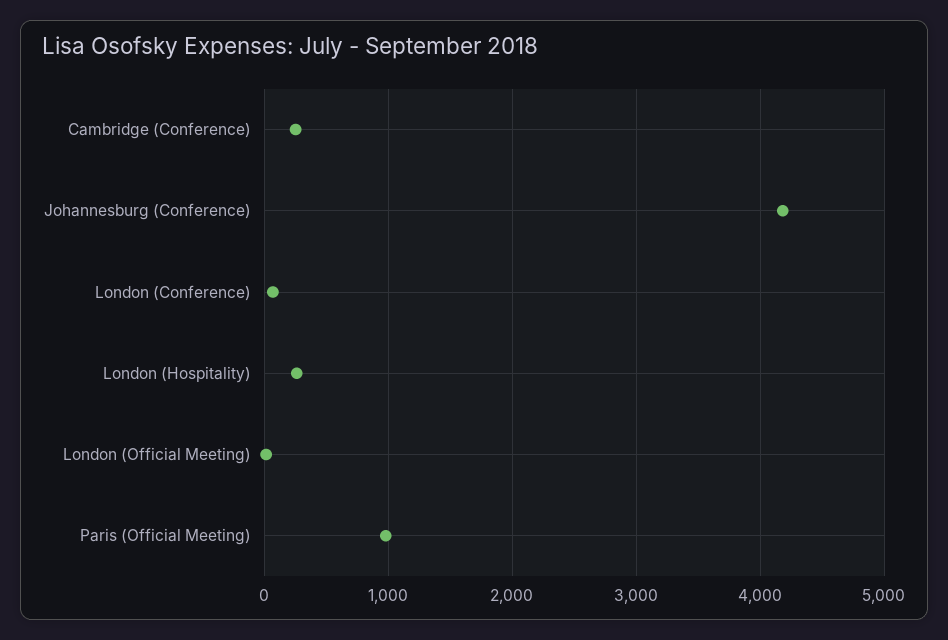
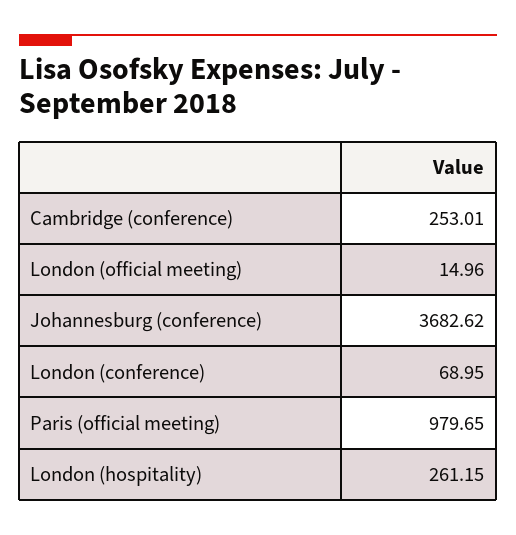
Johannesburg (Conference): 4200 -> 3682.62

